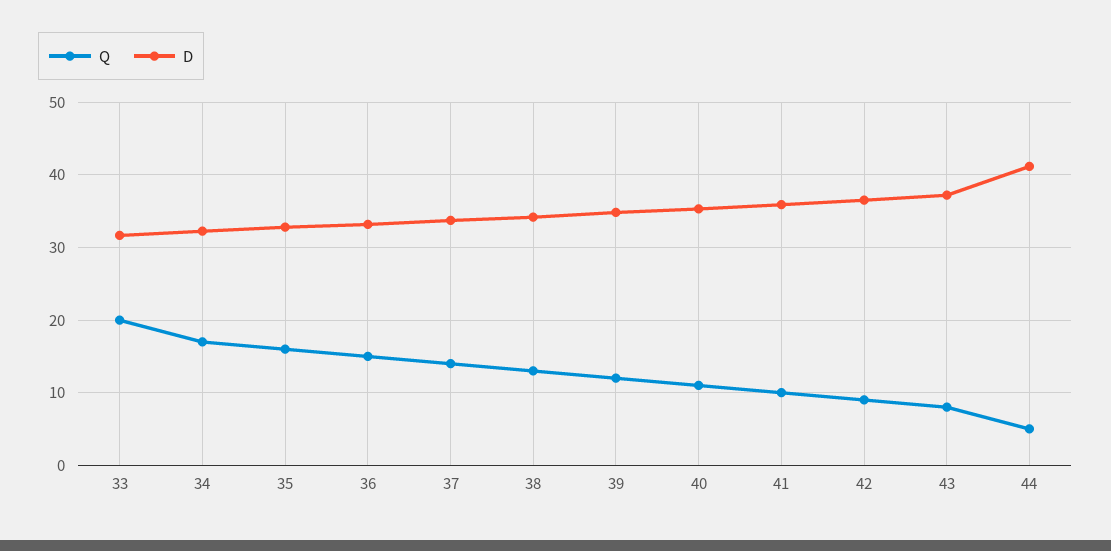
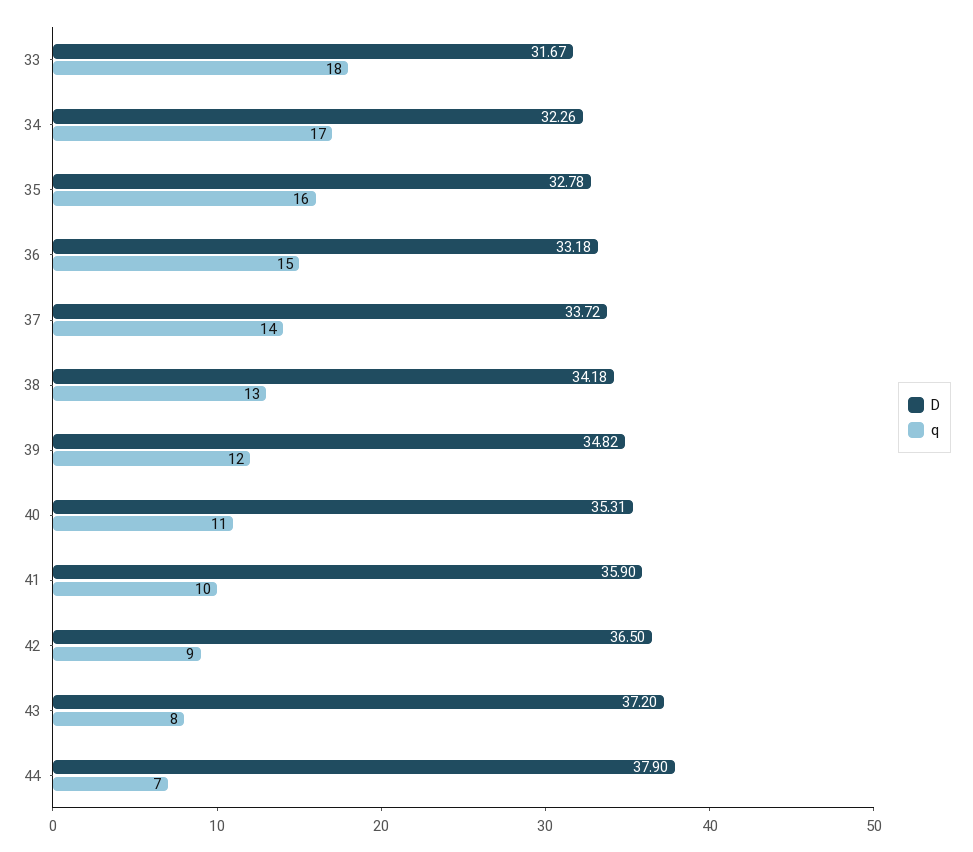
Q, 33: 20 -> 18
Q, 44: 5 -> 7
D, 44: 41 -> 37.9

